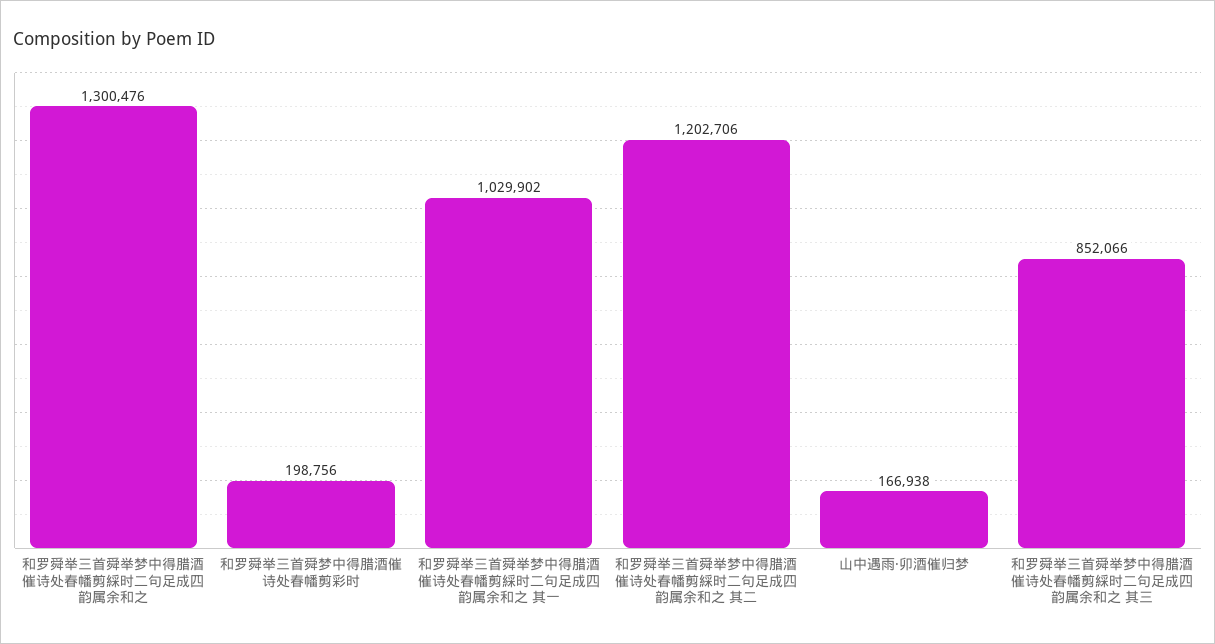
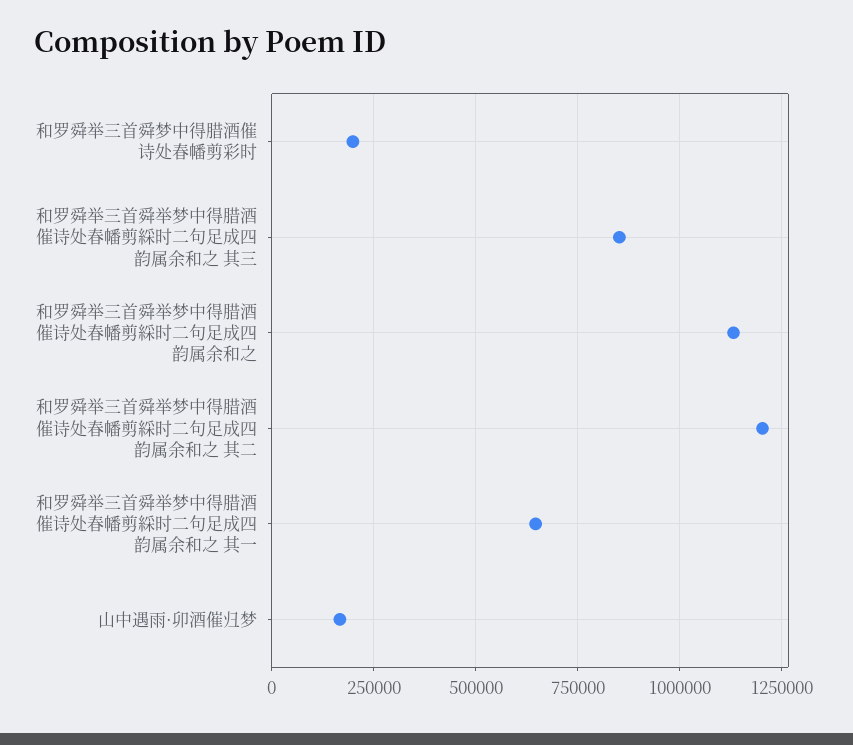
和罗舜举三首舜举梦中得腊酒催诗处春幡剪綵时二句足成四韵属余和之: 1300476 -> 1125000
和罗舜举三首舜举梦中得腊酒催诗处春幡剪綵时二句足成四韵属余和之 其一: 1029902 -> 650000

